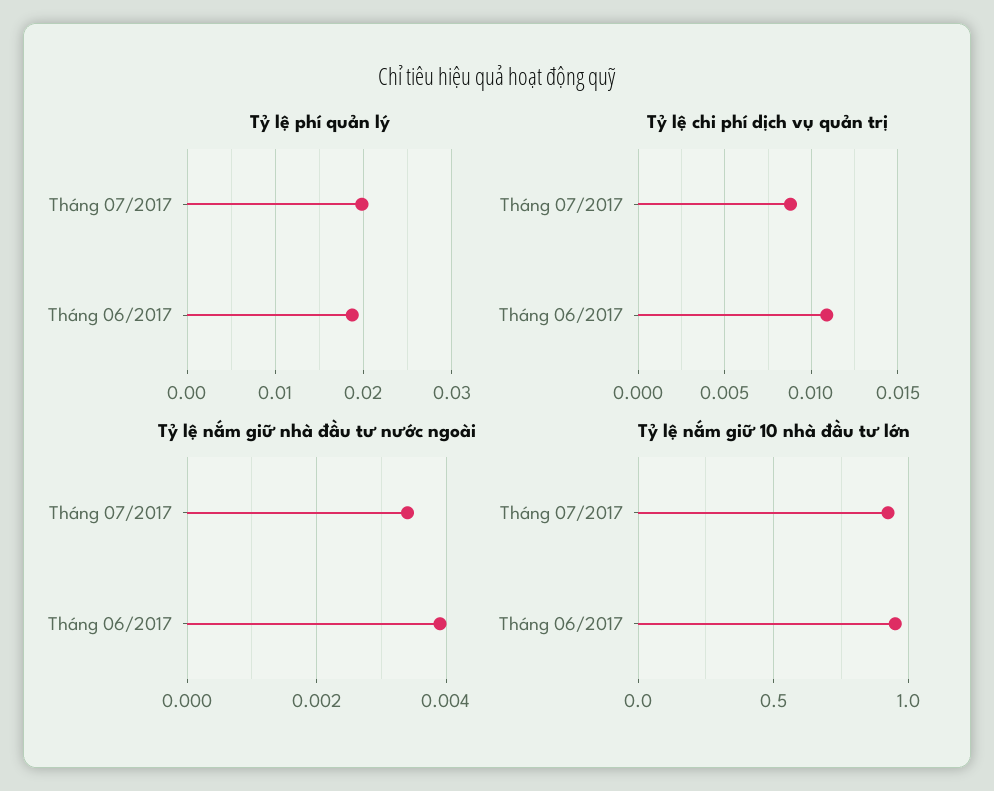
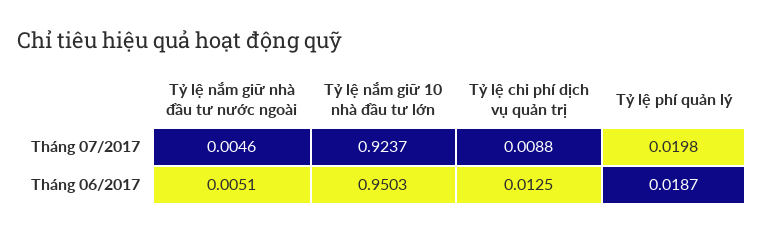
Tỷ lệ chi phí dịch vụ quản trị, Tháng 06/2017: 0.011 -> 0.0125
Tỷ lệ nắm giữ nhà đầu tư nước ngoài, Tháng 07/2017: 0.0035 -> 0.0046
Tỷ lệ nắm giữ nhà đầu tư nước ngoài, Tháng 06/2017: 0.004 -> 0.0051

